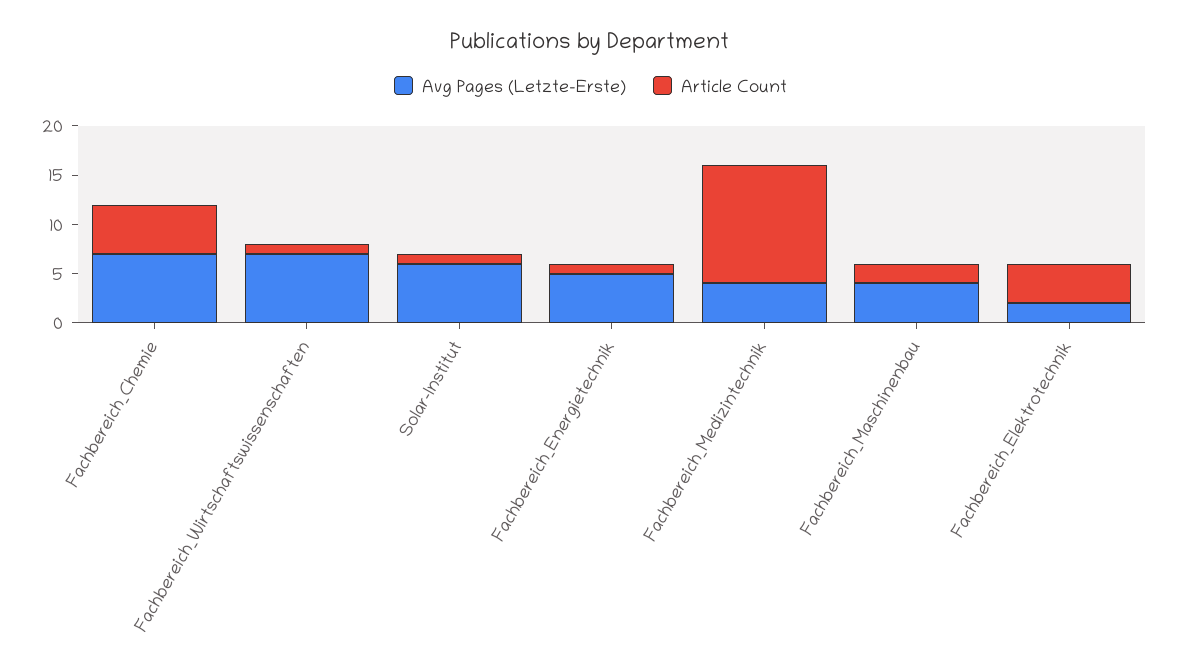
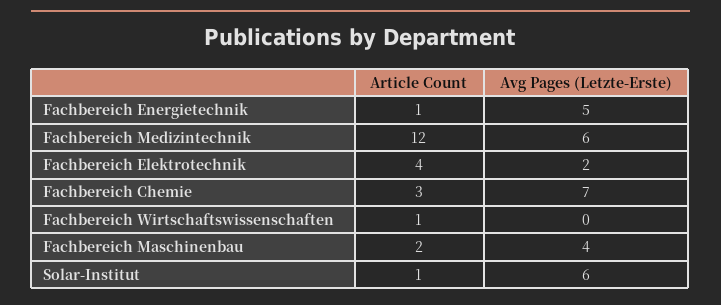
Article Count, Fachbereich_Chemie: 5 -> 3
Avg Pages (Letzte-Erste), Fachbereich_Wirtschaftswissenschaften: 7 -> 0
Avg Pages (Letzte-Erste), Fachbereich_Medizintechnik: 4 -> 6

